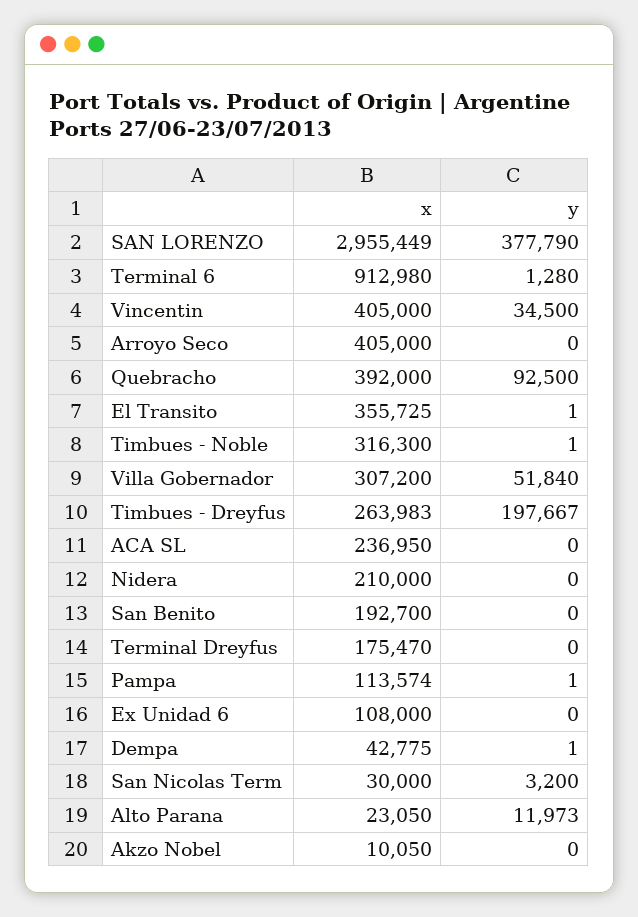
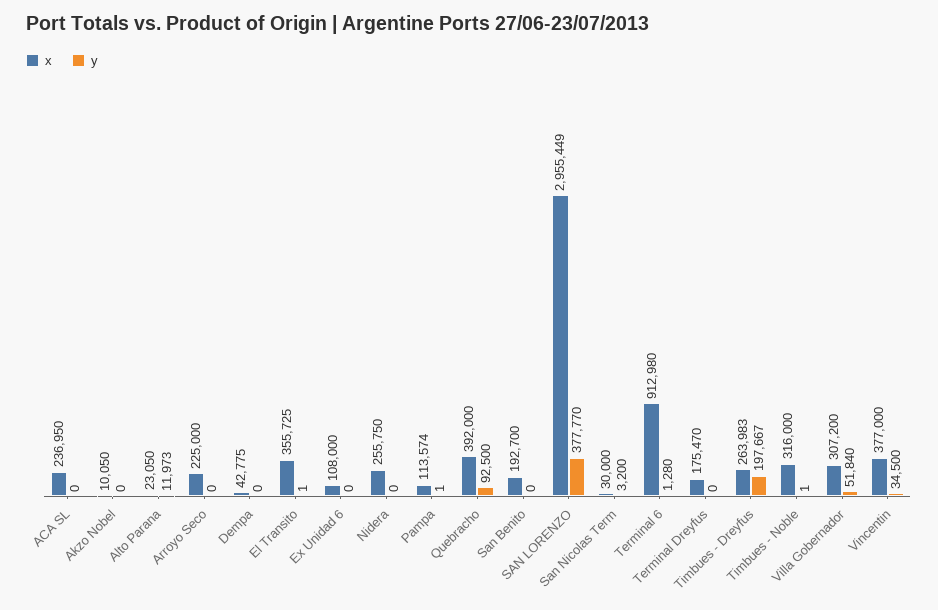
y, SAN LORENZO: 377790 -> 377770
x, Vincentin: 405000 -> 377000
x, Arroyo Seco: 405000 -> 225000
x, Timbues - Noble: 316300 -> 316000
x, Nidera: 210000 -> 255750
y, Dempa: 1 -> 0

